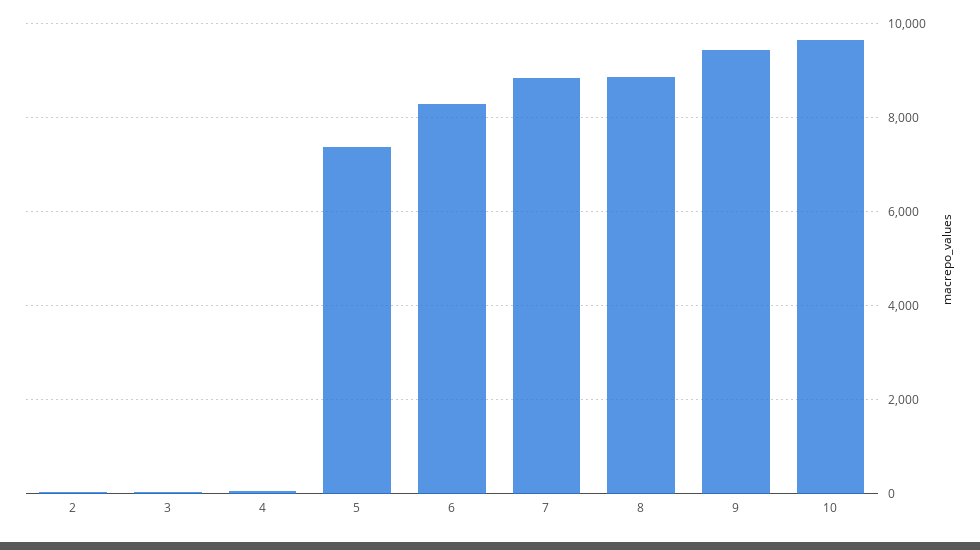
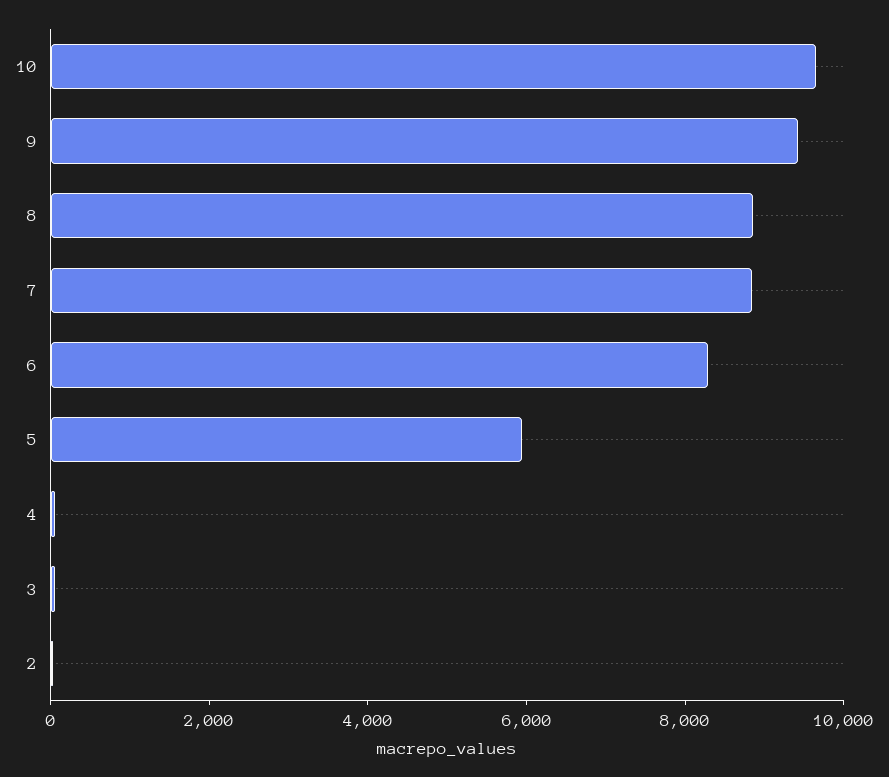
5: 7400 -> 6000

